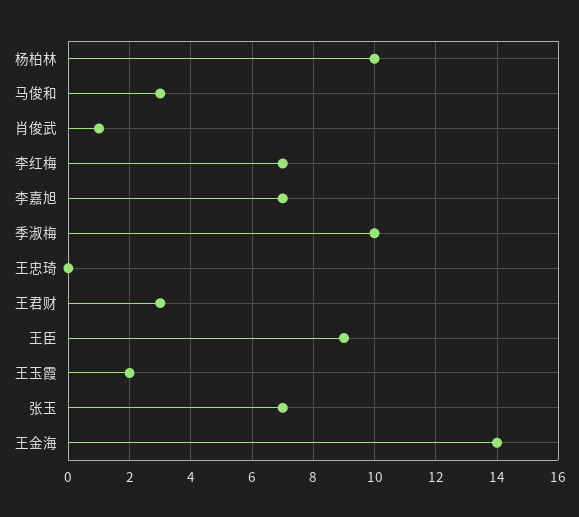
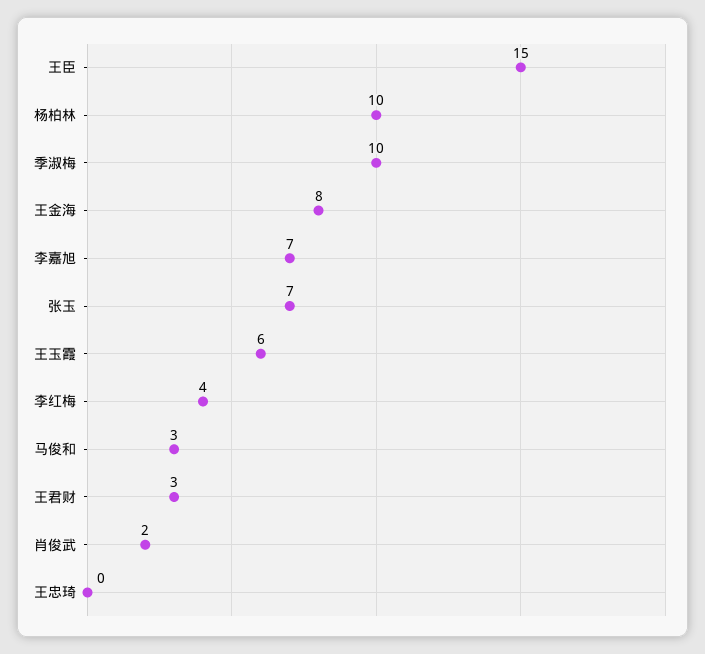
肖俊武: 1 -> 2
李红梅: 7 -> 4
王臣: 9 -> 15
王玉霞: 2 -> 6
王金海: 14 -> 8

